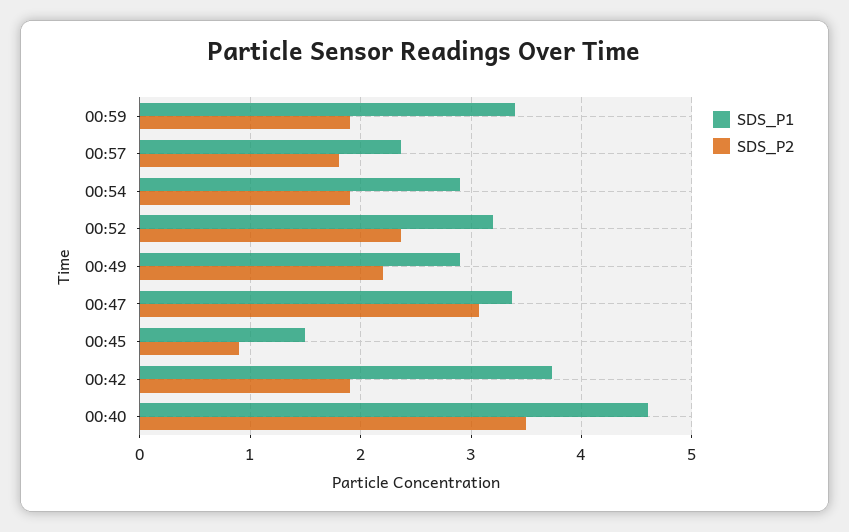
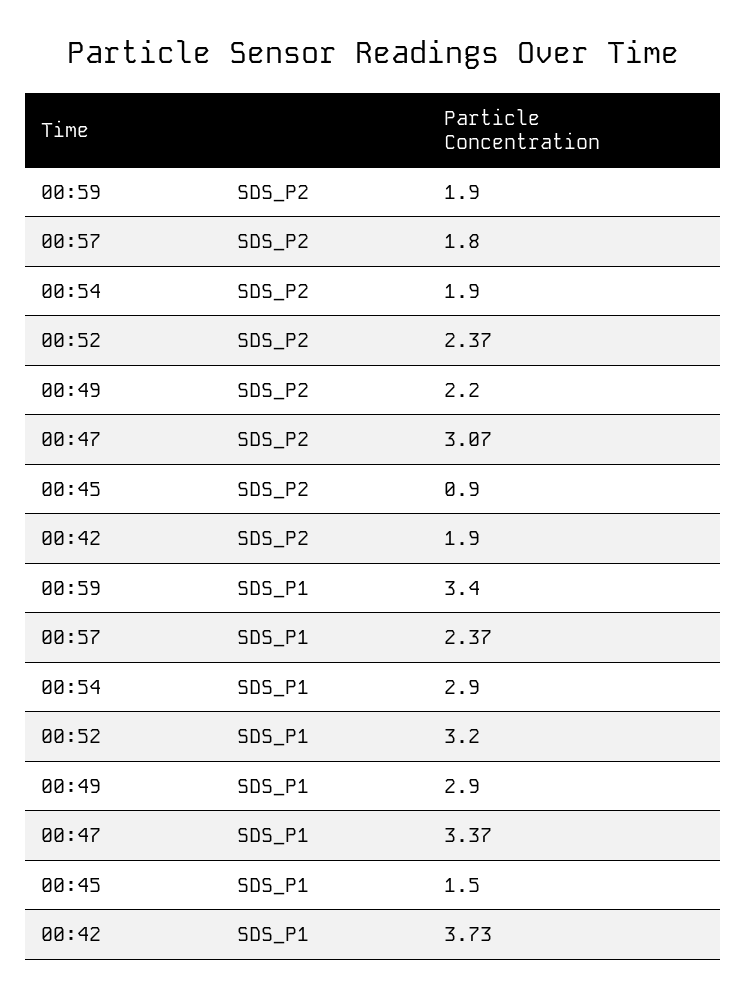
SDS_P1, 00:40: 4.6 -> none
SDS_P2, 00:40: 3.5 -> none

